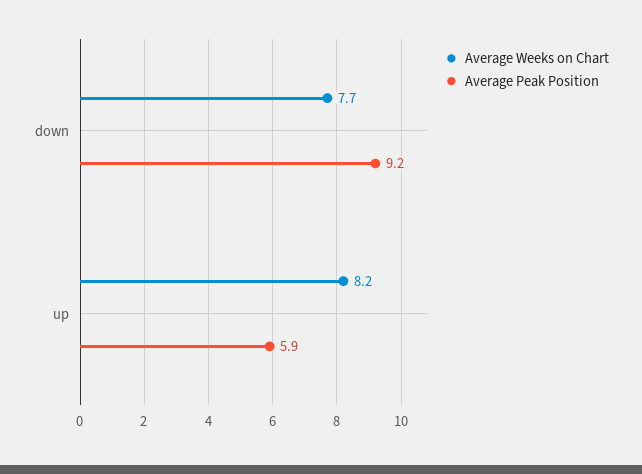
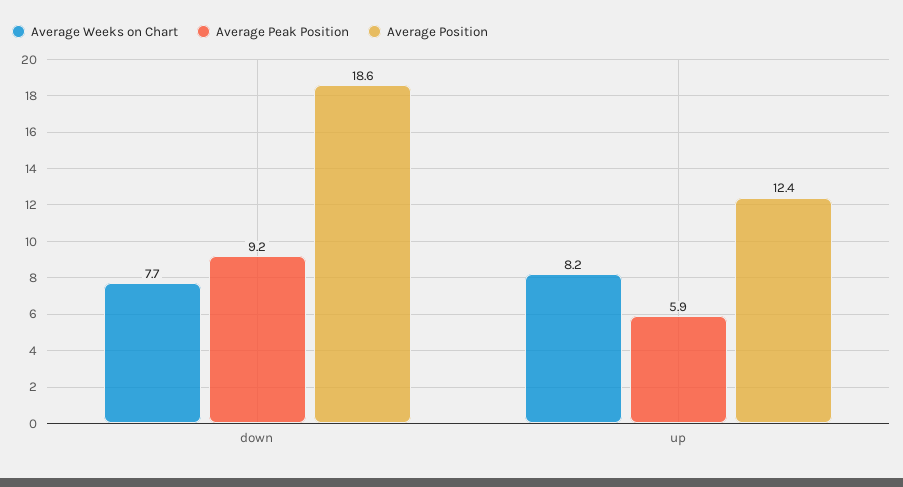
Average Position, down: none -> 18.6
Average Position, up: none -> 12.4

